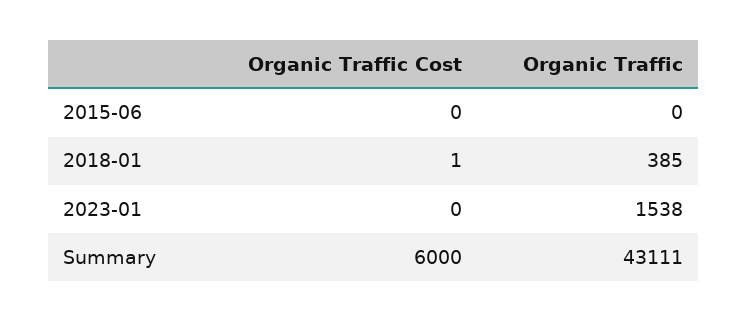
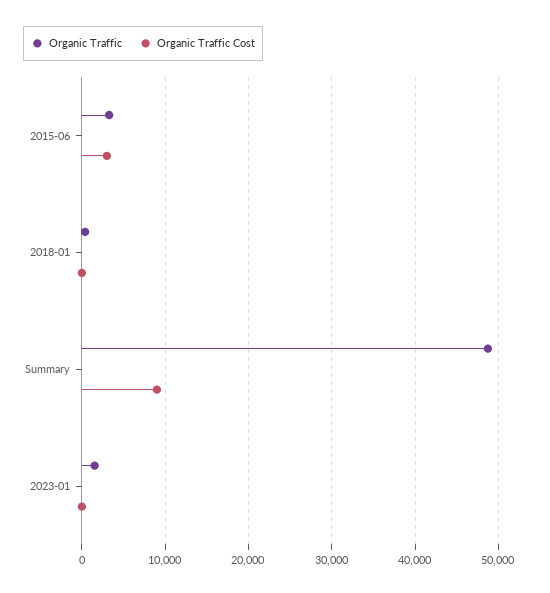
Organic Traffic Cost, 2015-06: 0 -> 3000
Organic Traffic, 2015-06: 0 -> 3000
Organic Traffic Cost, Summary: 6000 -> 9000
Organic Traffic, Summary: 43111 -> 49000

